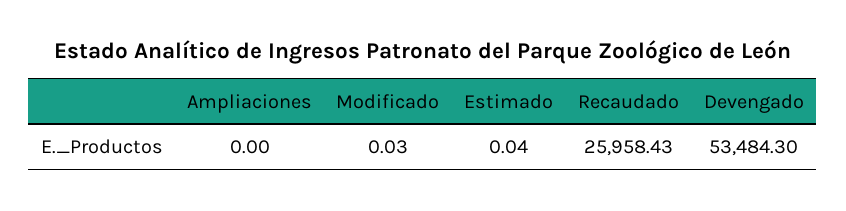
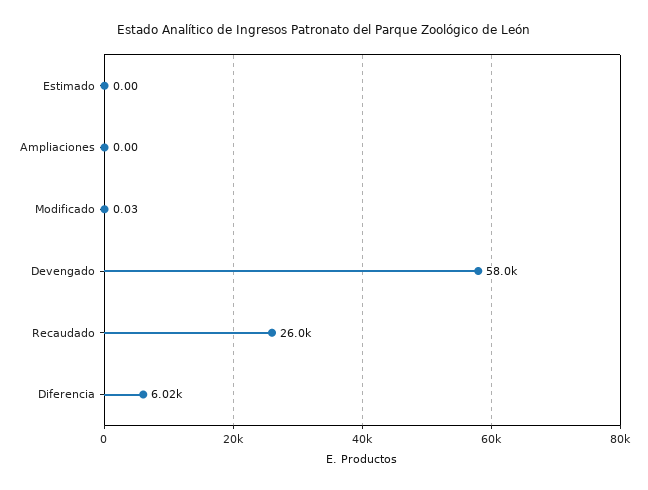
Estimado: 0.04 -> 0
Devengado: 53484.3 -> 58000
Diferencia: none -> 6020

